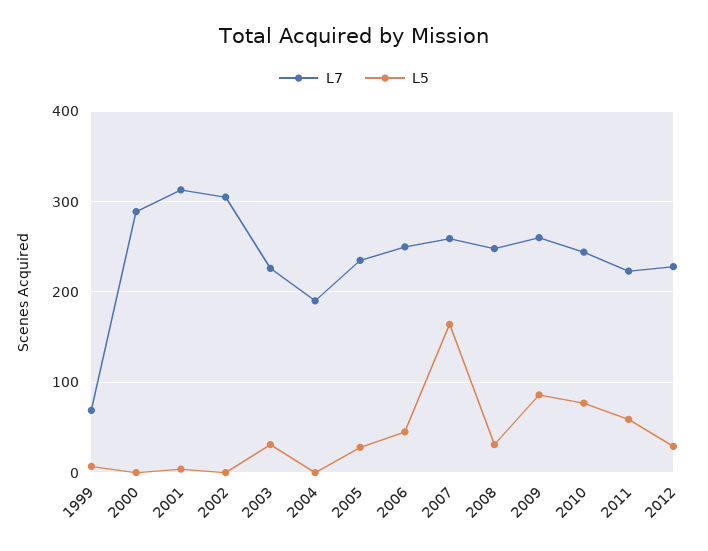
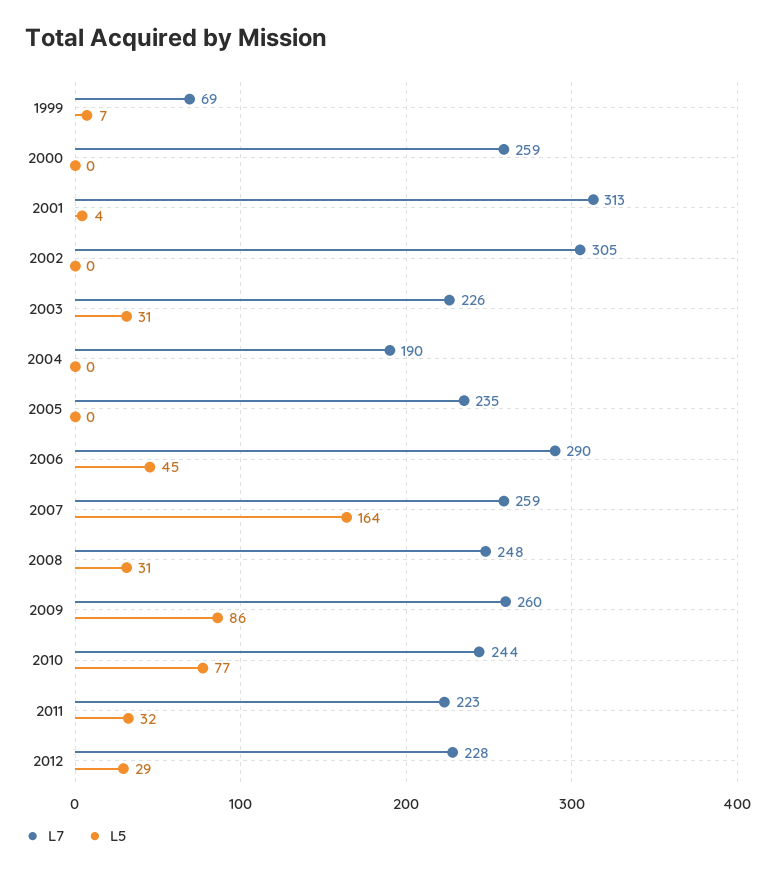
L7, 2000: 290 -> 259
L5, 2005: 30 -> 0
L7, 2006: 250 -> 290
L5, 2011: 60 -> 32

